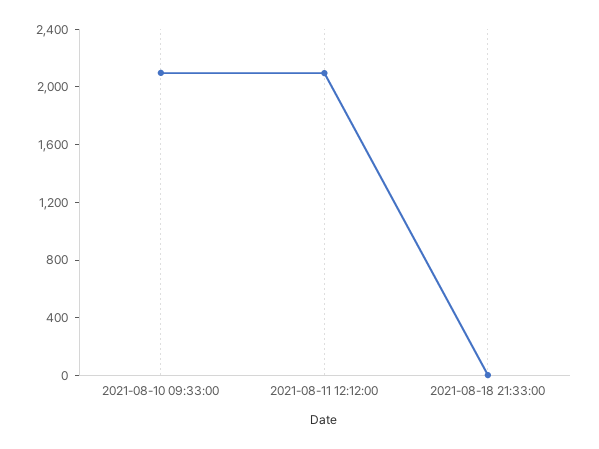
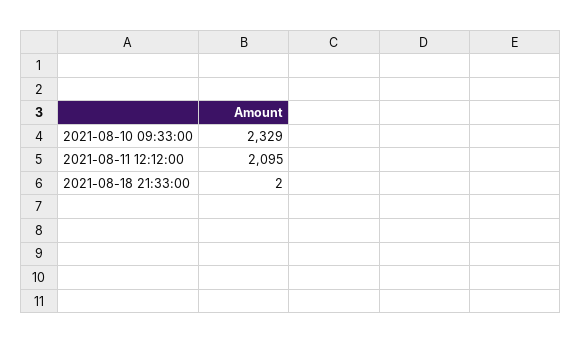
2021-08-10 09:33:00: 2100 -> 2329

